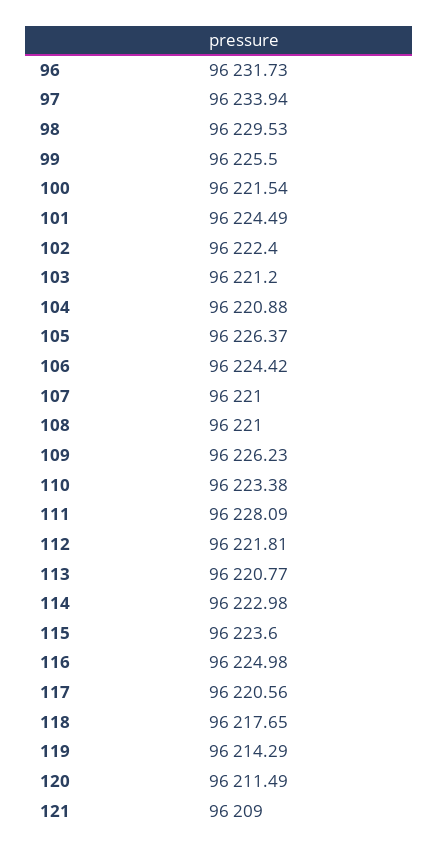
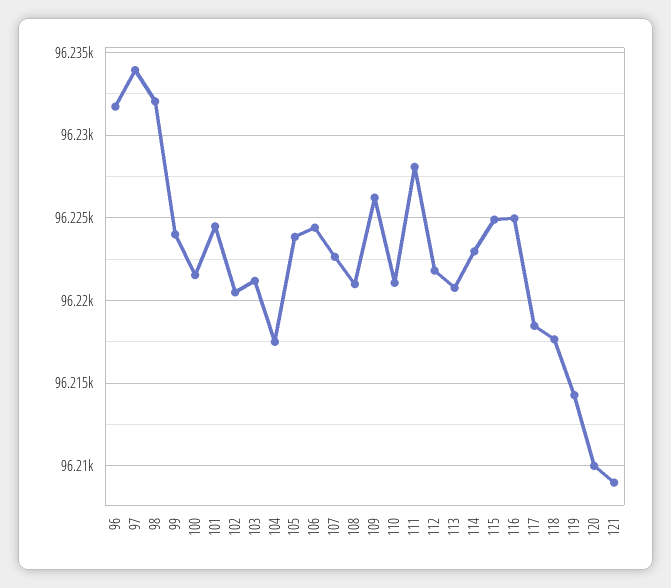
98: 96229.53 -> 96232
99: 96225.5 -> 96224
102: 96222.4 -> 96220.5
104: 96220.88 -> 96217.5
105: 96226.37 -> 96224
107: 96221 -> 96222.5
110: 96223.38 -> 96221
115: 96223.6 -> 96225
117: 96220.56 -> 96218.5
120: 96211.49 -> 96210

